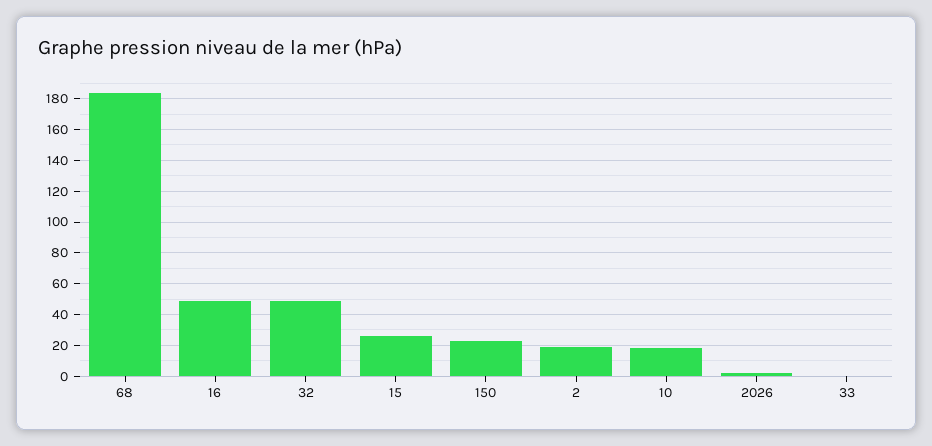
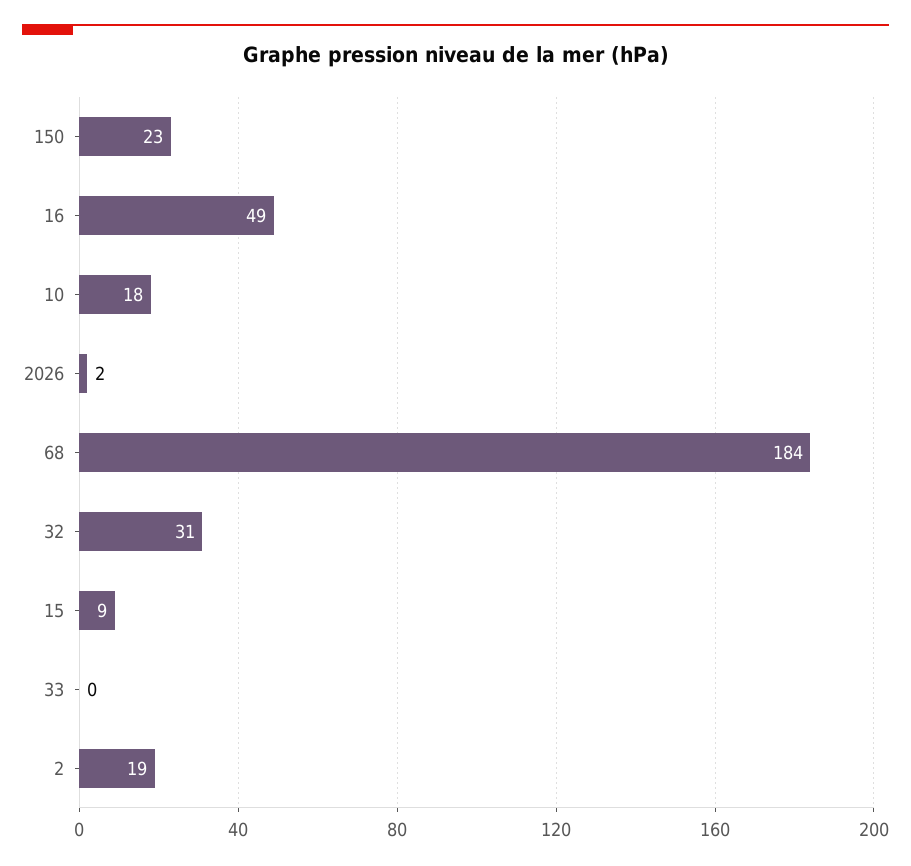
32: 50 -> 31
15: 25 -> 9

